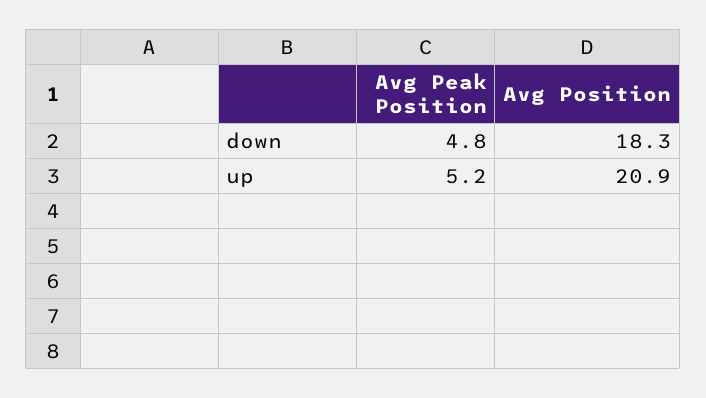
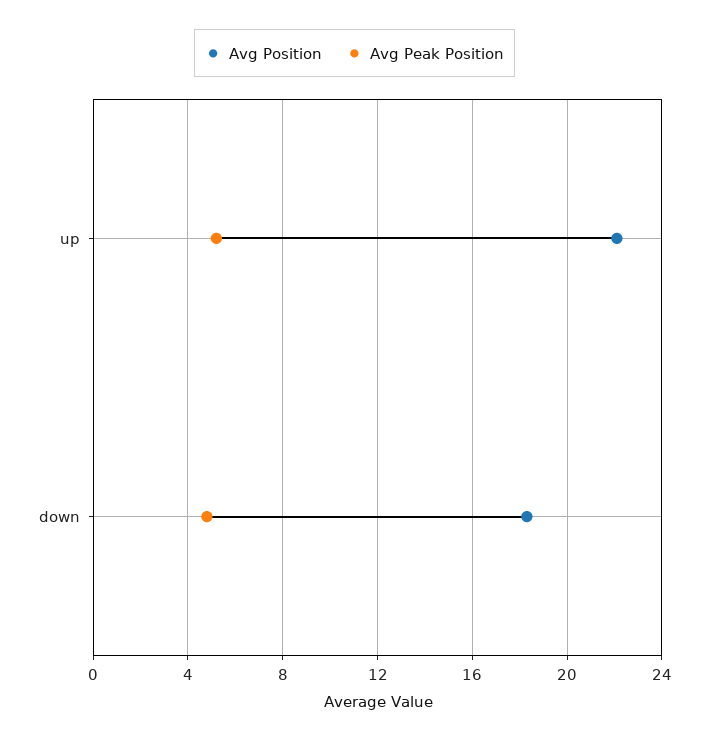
Avg Position, up: 20.9 -> 22

